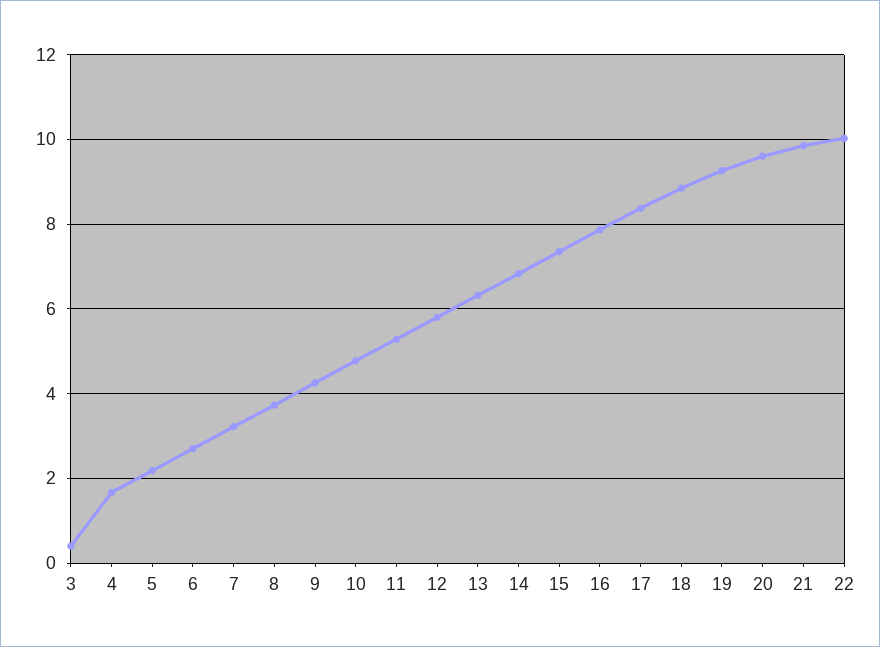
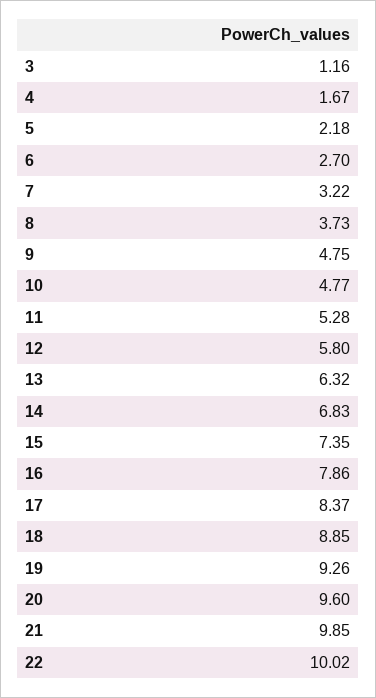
3: 0.4 -> 1.16
9: 4.2 -> 4.75

